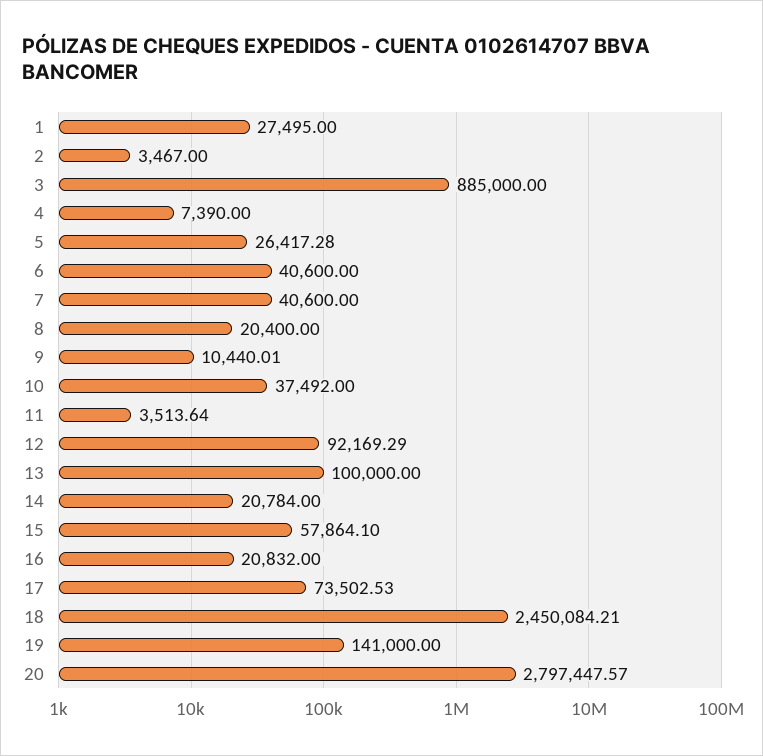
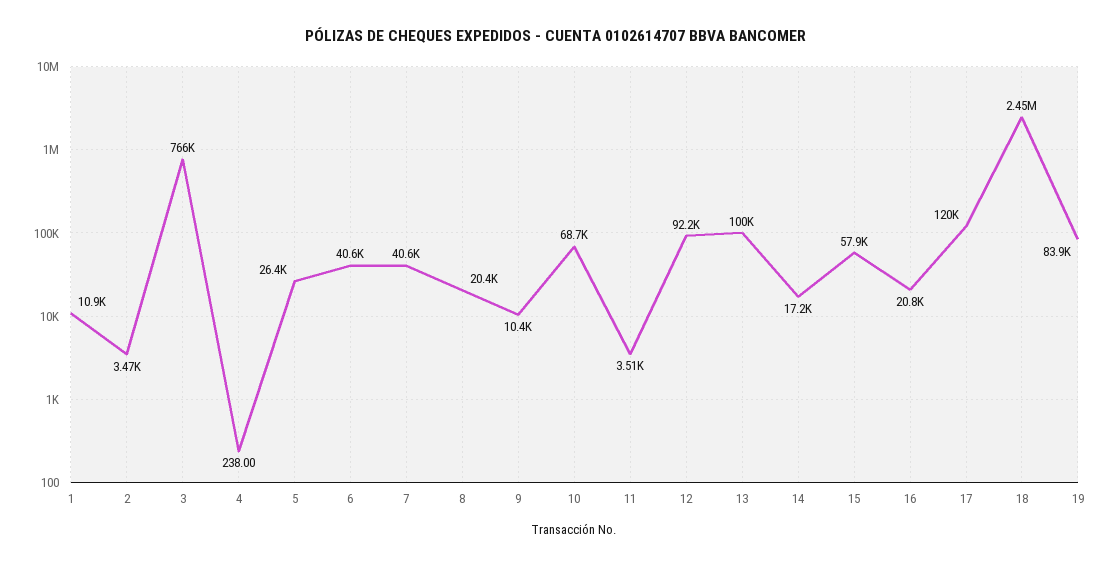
1: 27495 -> 10900
3: 885000 -> 766000
4: 7390 -> 238
10: 37492 -> 68700
14: 20784 -> 17200
17: 73502.53 -> 120000
19: 141000 -> 83900
20: 2797447.57 -> none

